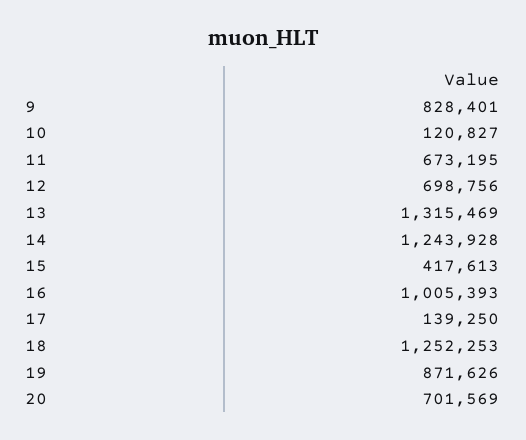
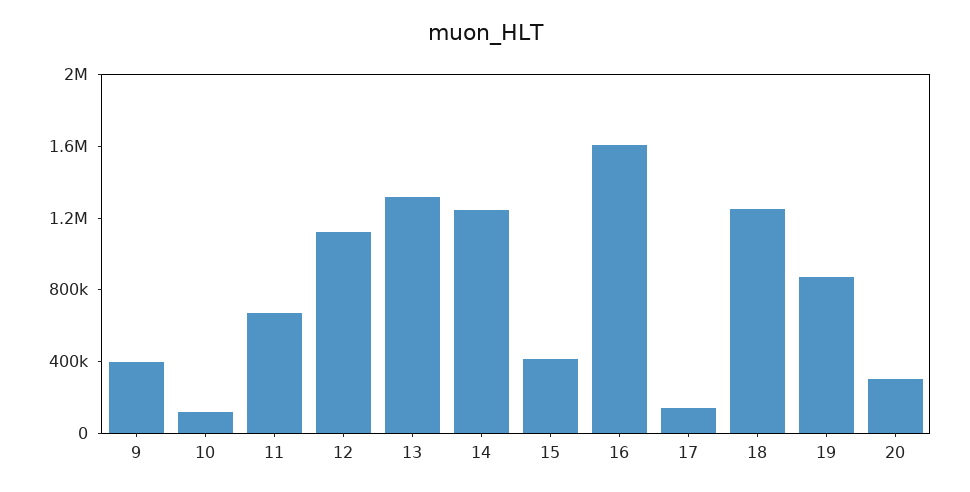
9: 828401 -> 400000
12: 698756 -> 1100000
16: 1005393 -> 1600000
20: 701569 -> 300000

